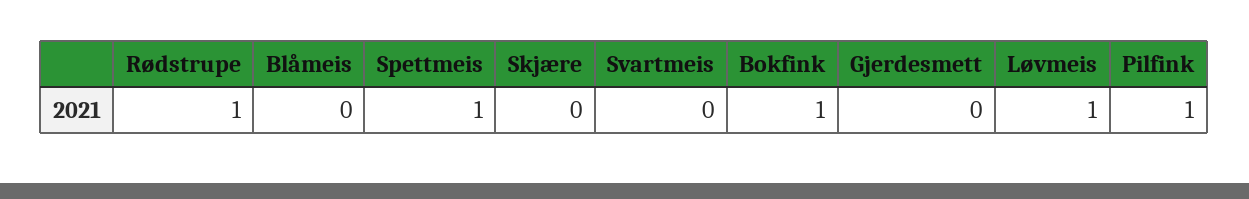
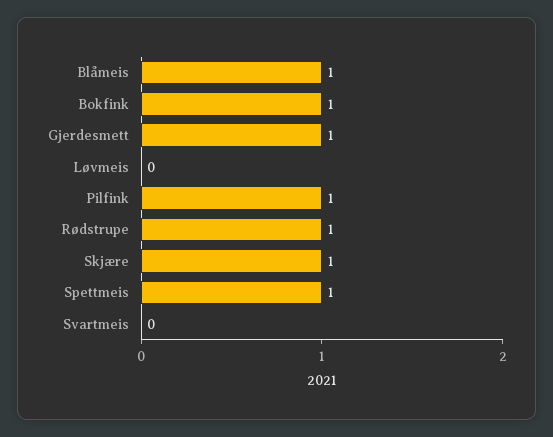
Blåmeis: 0 -> 1
Skjære: 0 -> 1
Gjerdesmett: 0 -> 1
Løvmeis: 1 -> 0

